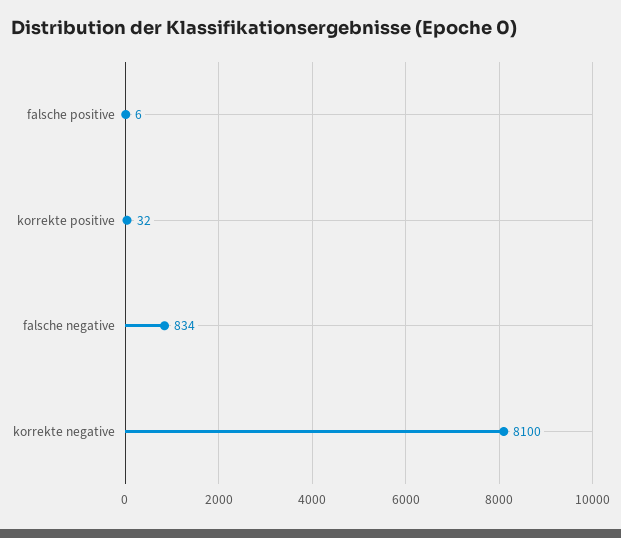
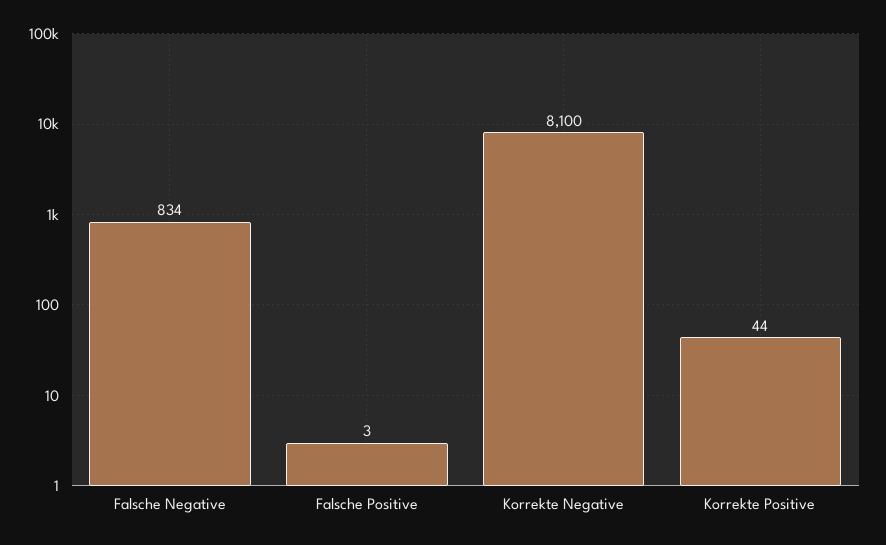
falsche positive: 6 -> 3
korrekte positive: 32 -> 44

